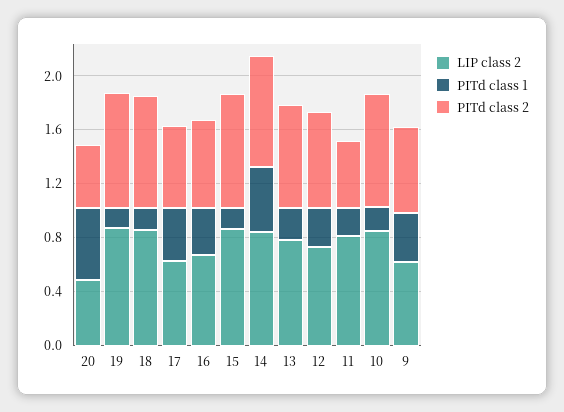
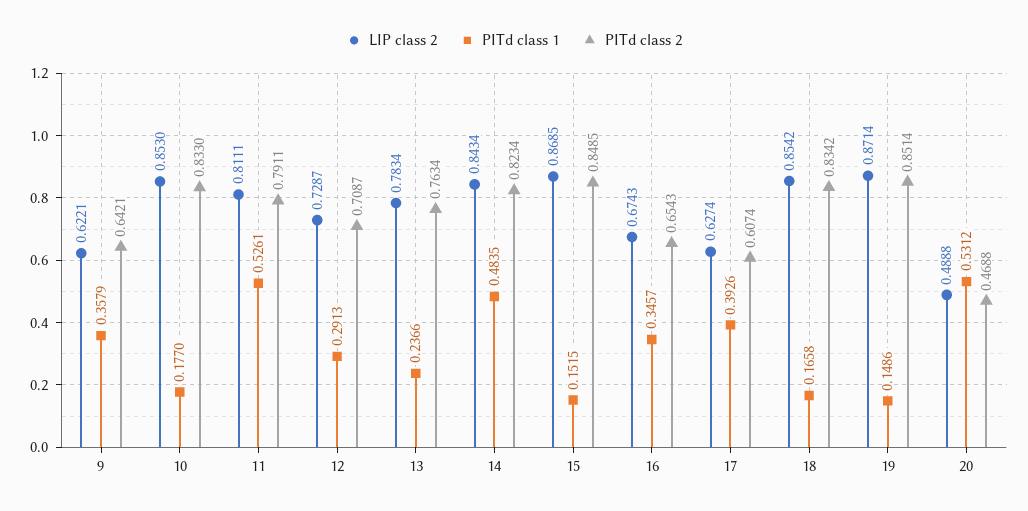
PITd class 1, 11: 0.2 -> 0.5261
PITd class 2, 11: 0.5 -> 0.7911

